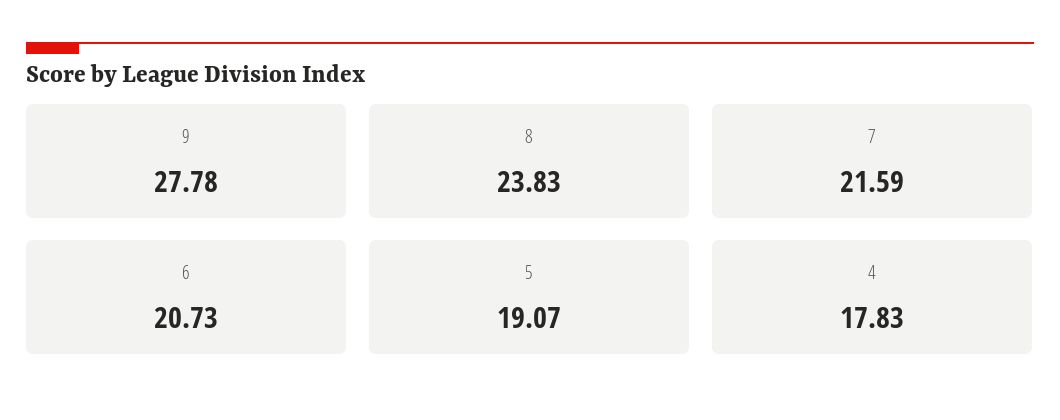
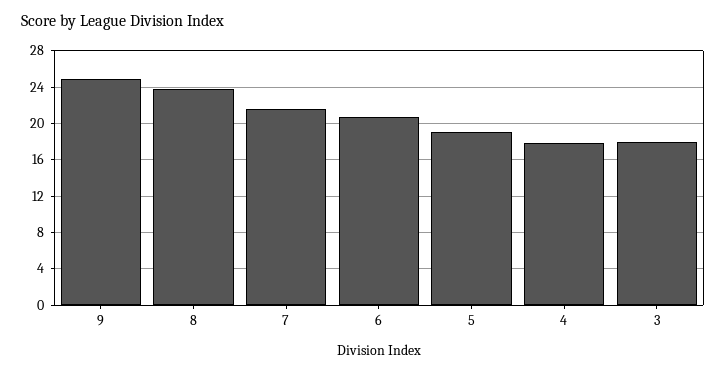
9: 27.78 -> 25
3: none -> 18

